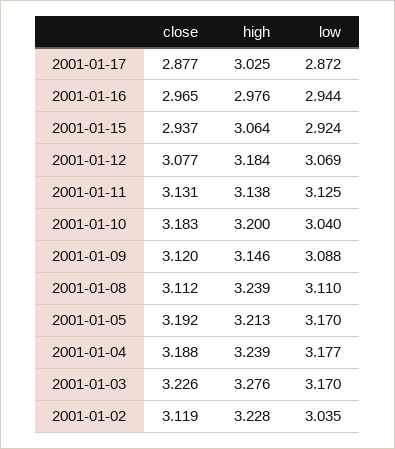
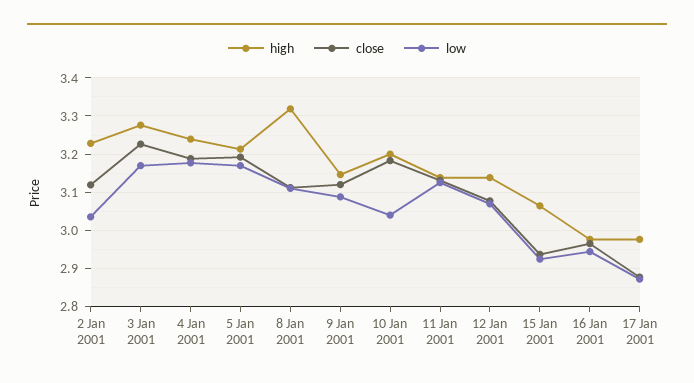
high, 2001-01-17: 3.025 -> 2.98
high, 2001-01-12: 3.184 -> 3.14
high, 2001-01-08: 3.239 -> 3.32

